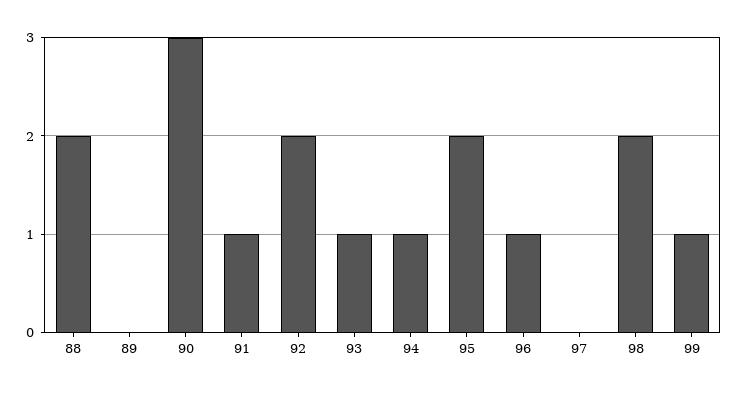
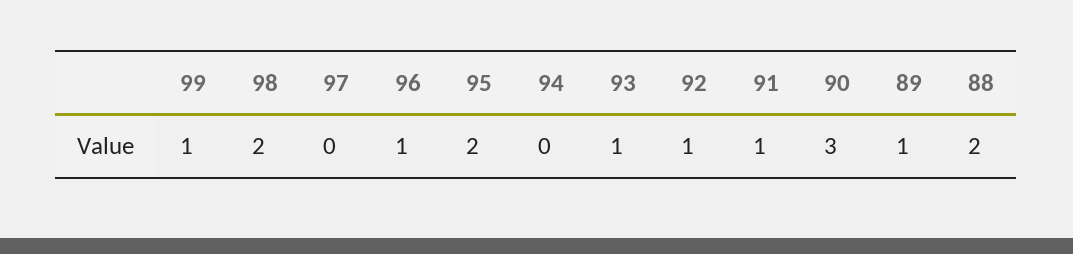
89: 0 -> 1
92: 2 -> 1
94: 1 -> 0

